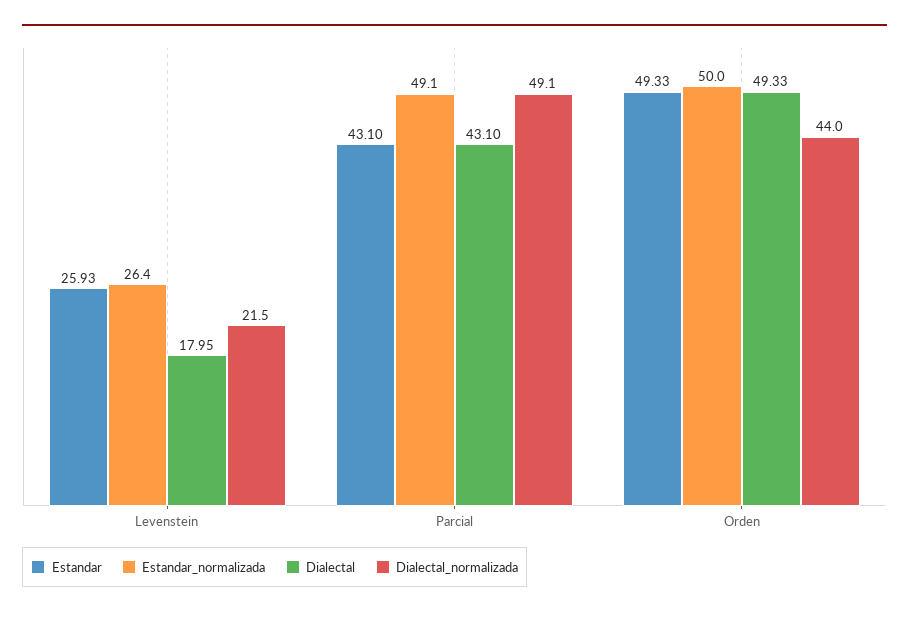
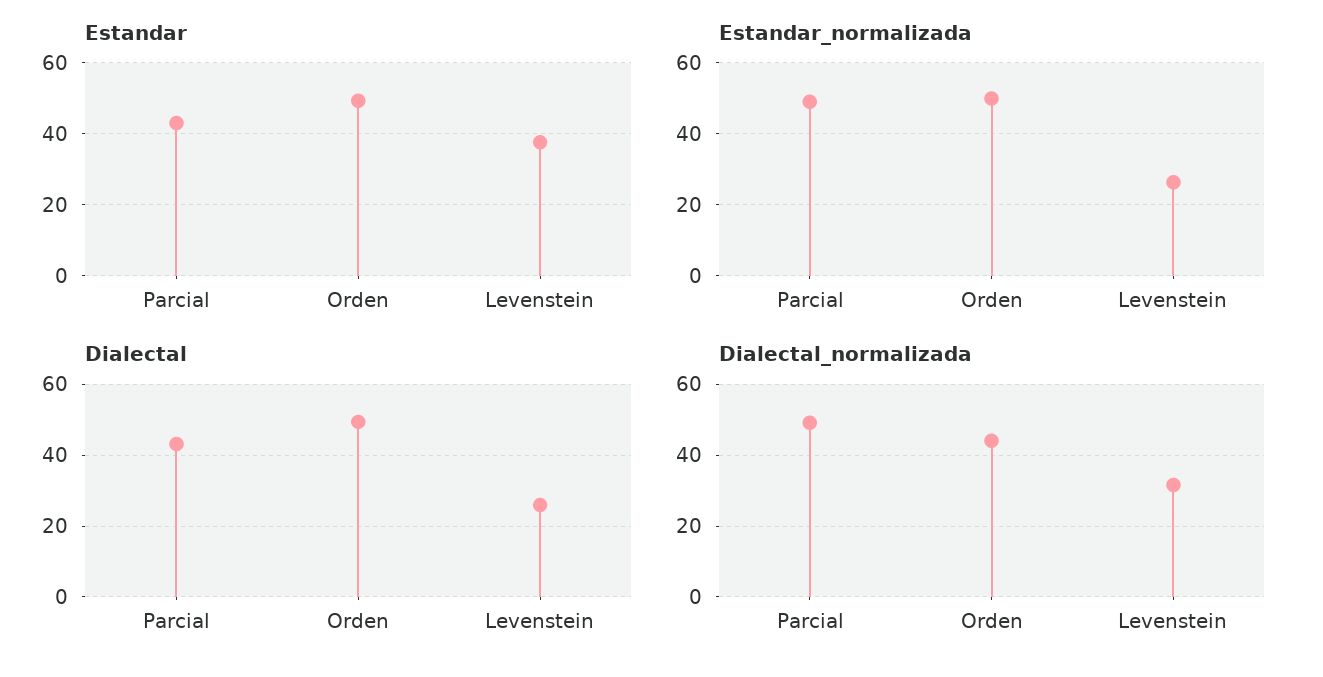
Estandar, Levenstein: 25.93 -> 38
Dialectal, Levenstein: 17.95 -> 26
Dialectal_normalizada, Levenstein: 21.5 -> 32

